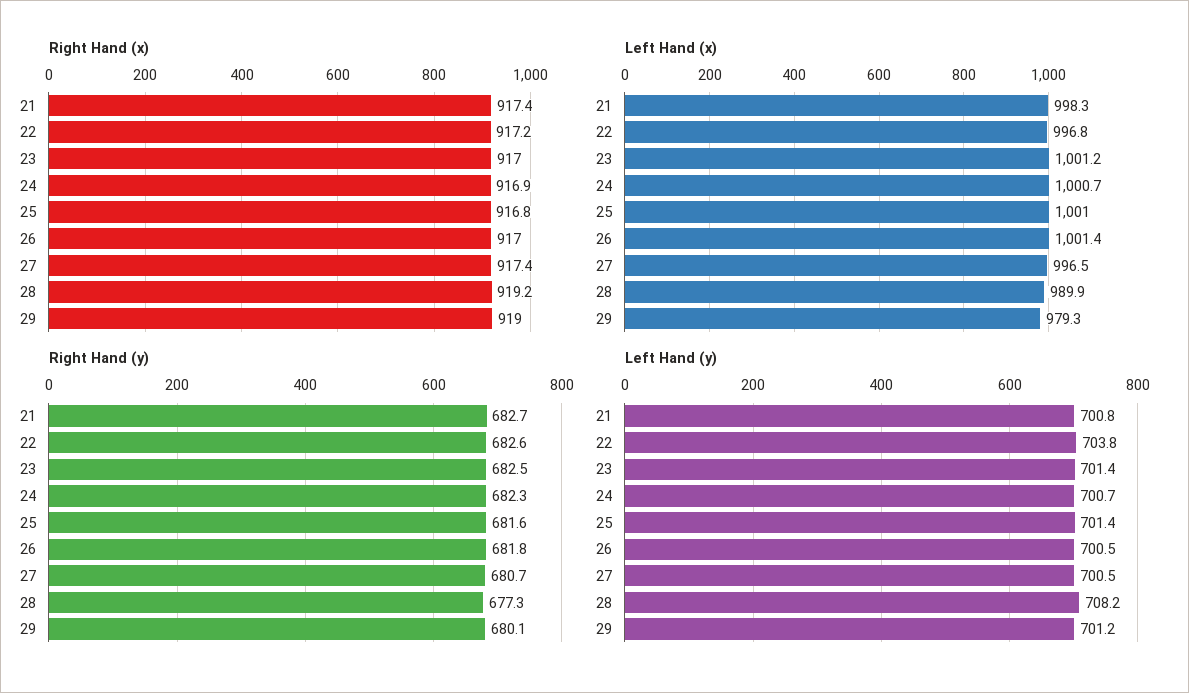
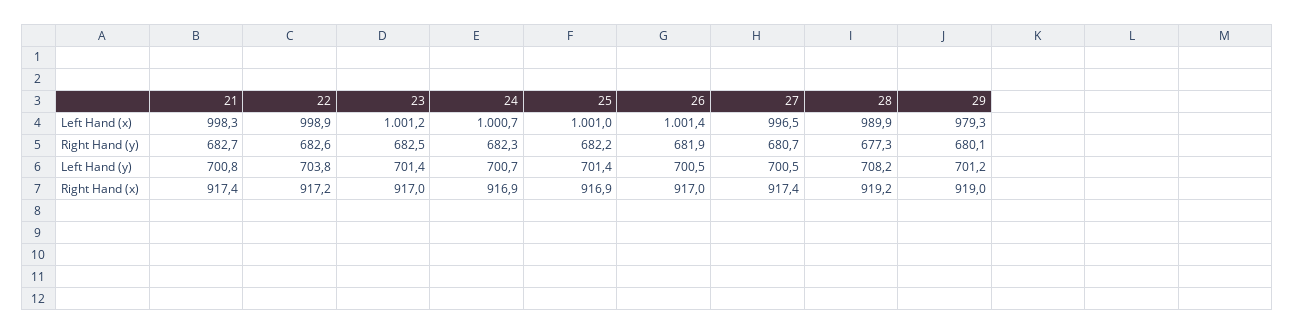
Right Hand (x), 25: 916.8 -> 916.9
Left Hand (x), 22: 996.8 -> 998.9
Right Hand (y), 25: 681.6 -> 682.2
Right Hand (y), 26: 681.8 -> 681.9

